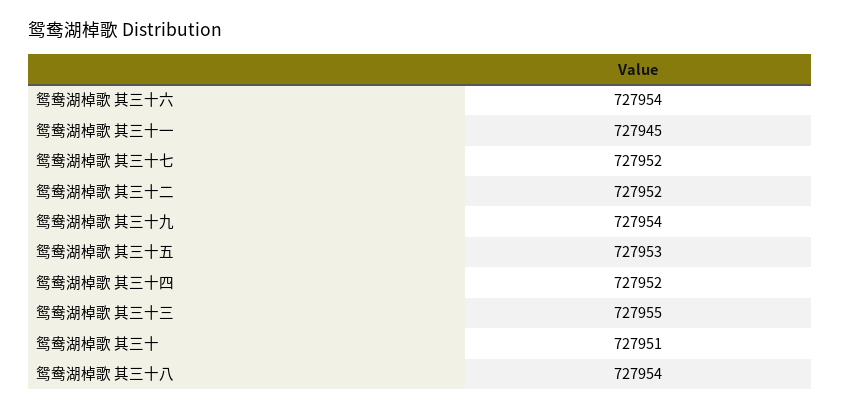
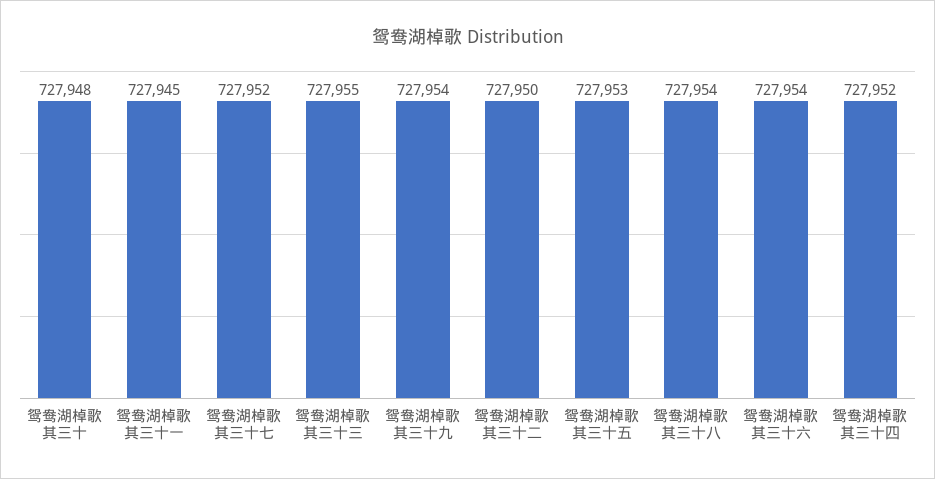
鸳鸯湖棹歌 其三十二: 727952 -> 727950
鸳鸯湖棹歌 其三十: 727951 -> 727948

